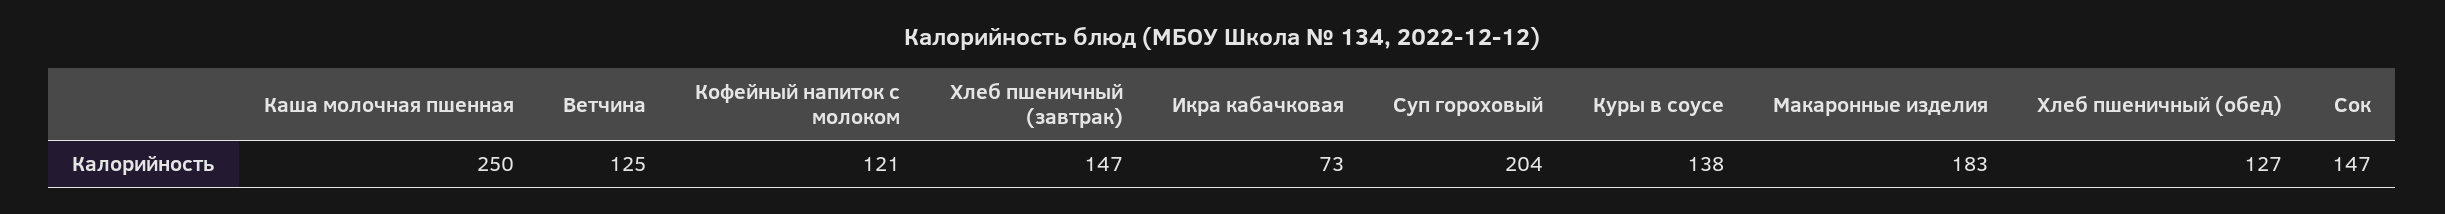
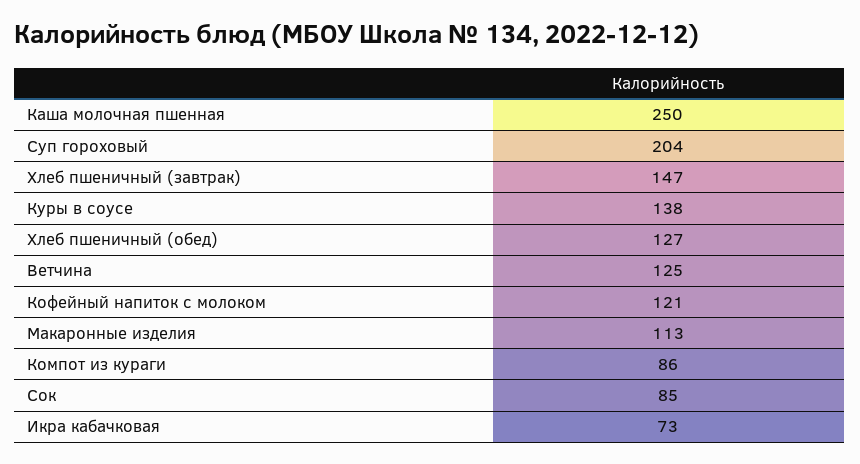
Макаронные изделия: 183 -> 113
Сок: 147 -> 85
Компот из кураги: none -> 86

